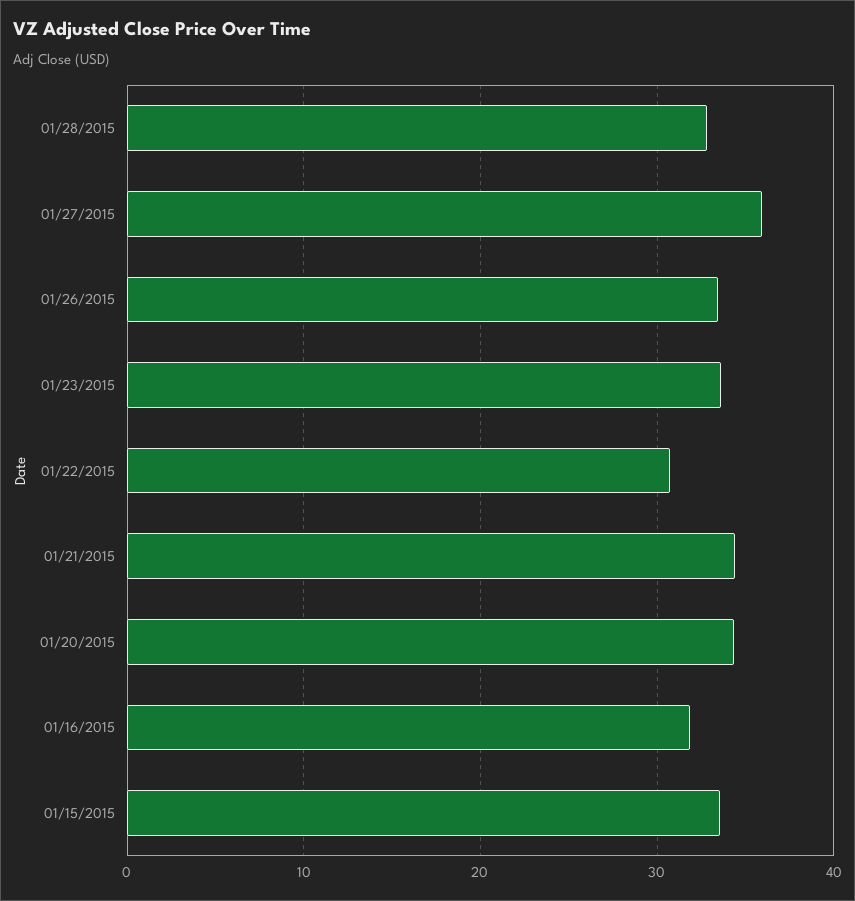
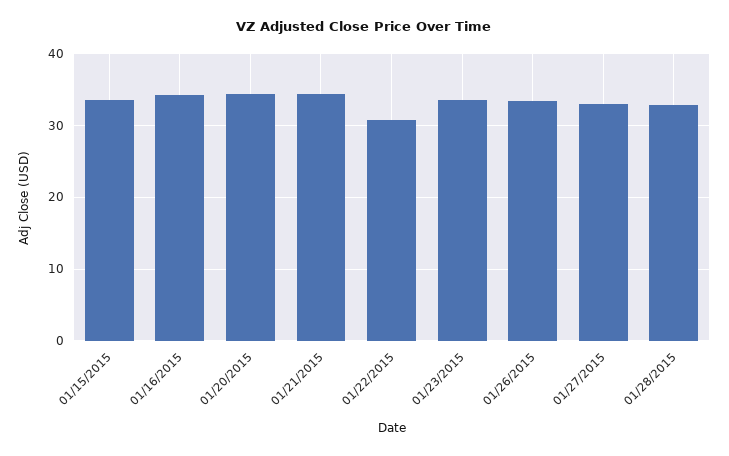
01/27/2015: 36 -> 33
01/16/2015: 32 -> 34

